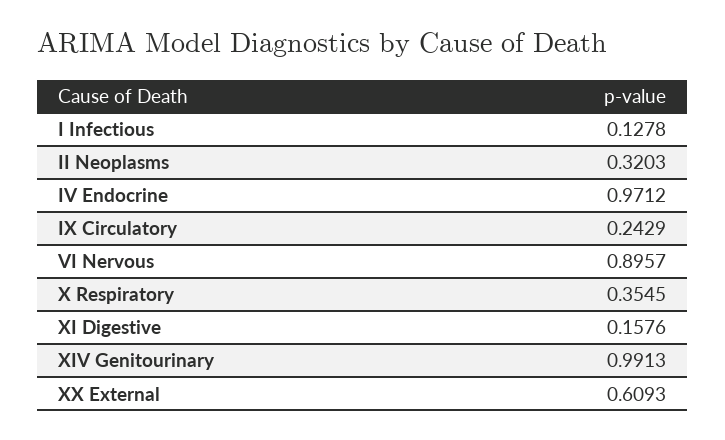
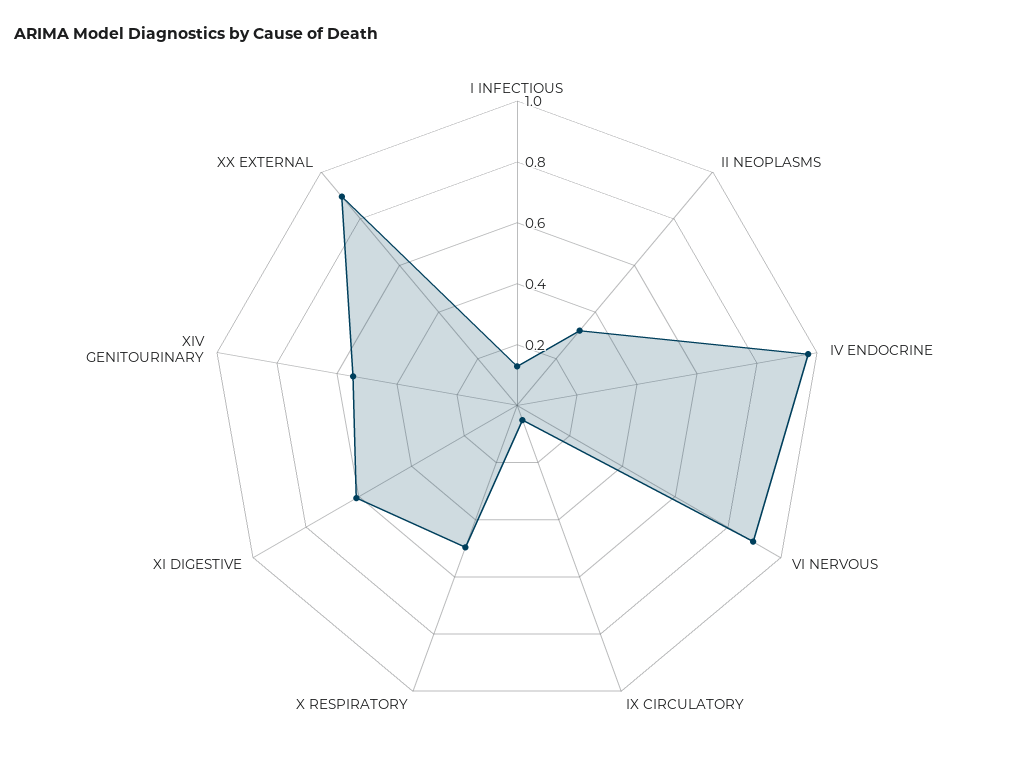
IX Circulatory: 0.2429 -> 0.05
X Respiratory: 0.3545 -> 0.5
XI Digestive: 0.1576 -> 0.6
XIV Genitourinary: 0.9913 -> 0.55
XX External: 0.6093 -> 0.9

